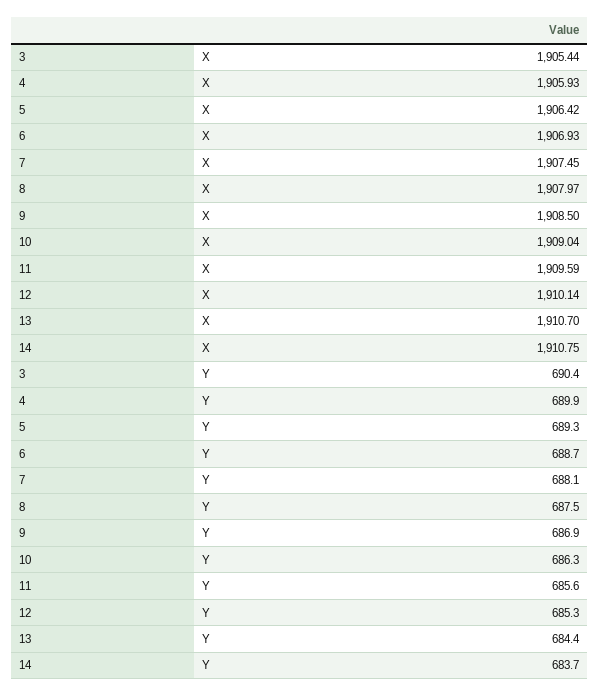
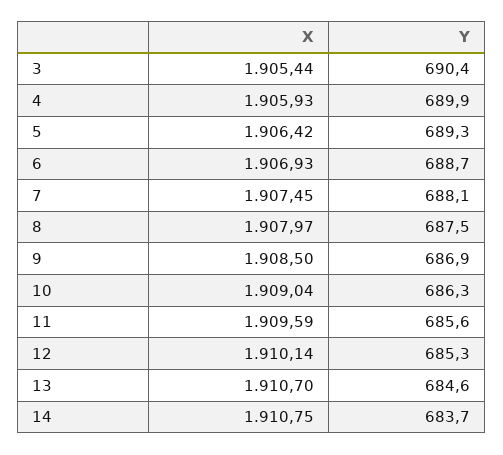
13, Y: 684.4 -> 684.6

